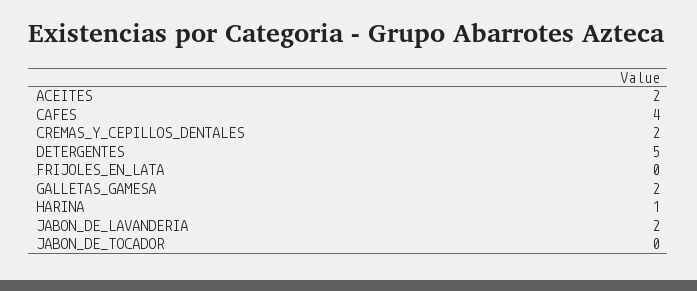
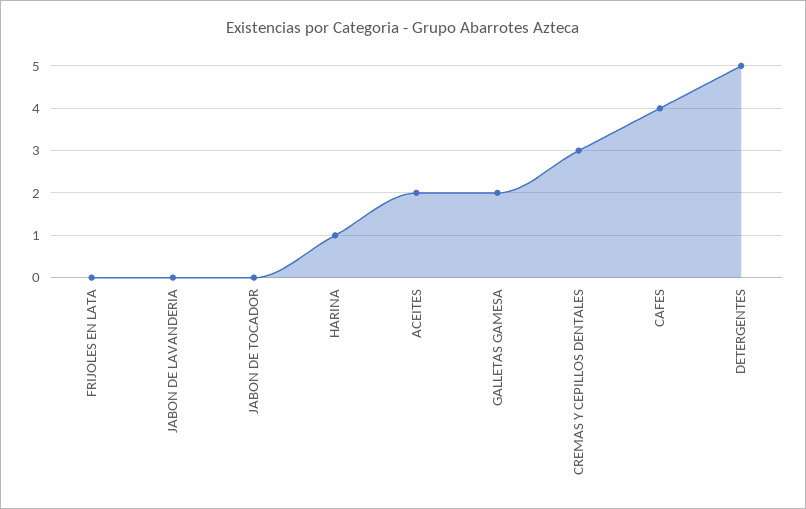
CREMAS_Y_CEPILLOS_DENTALES: 2 -> 3
JABON_DE_LAVANDERIA: 2 -> 0

